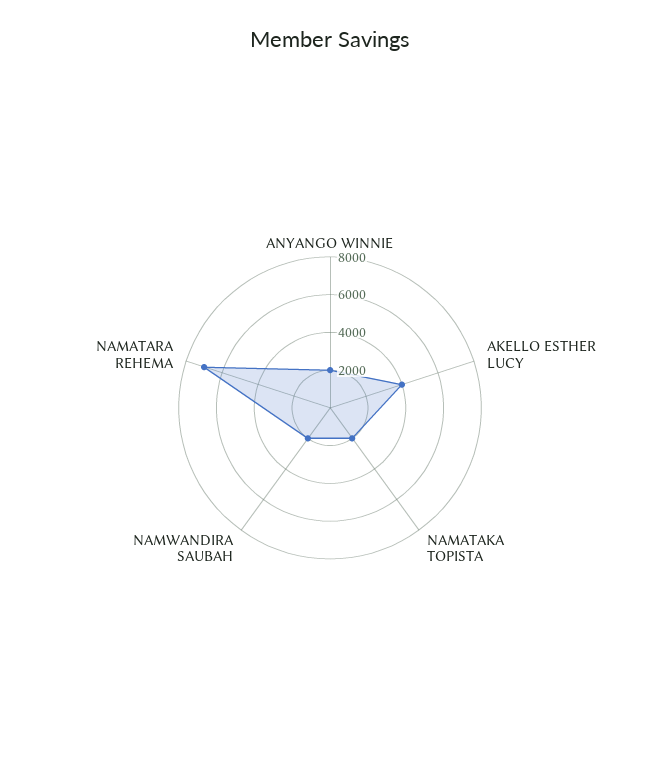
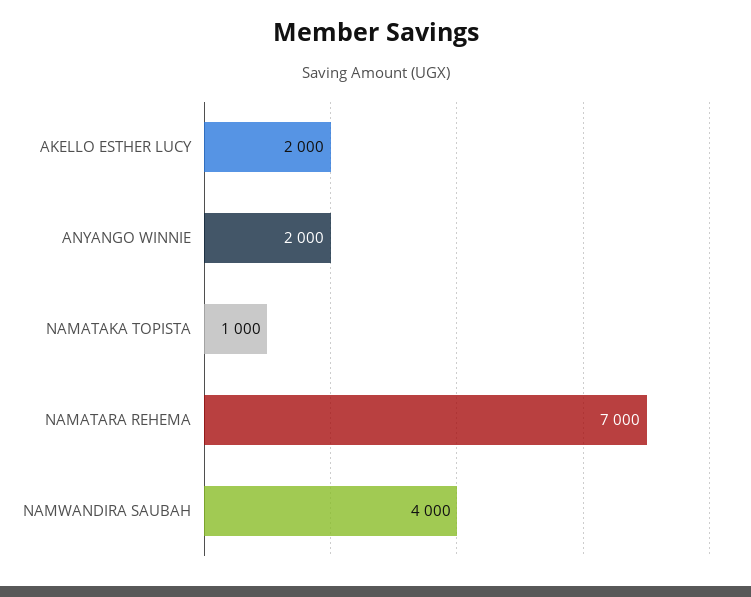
AKELLO ESTHER LUCY: 4000 -> 2000
NAMATAKA TOPISTA: 2000 -> 1000
NAMWANDIRA SAUBAH: 2000 -> 4000

